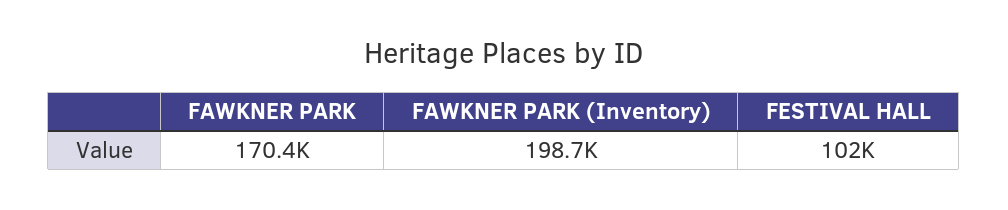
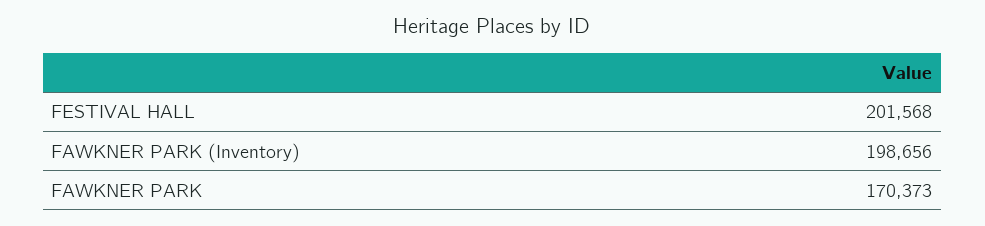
FESTIVAL HALL: 102000 -> 201568

